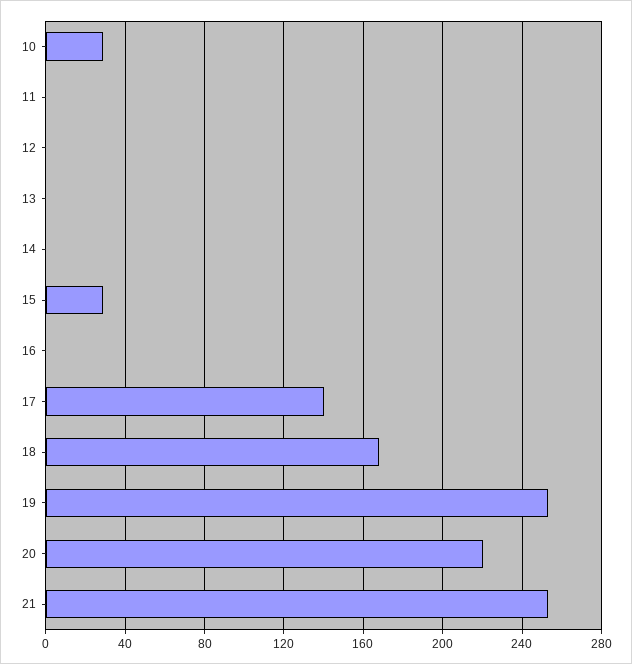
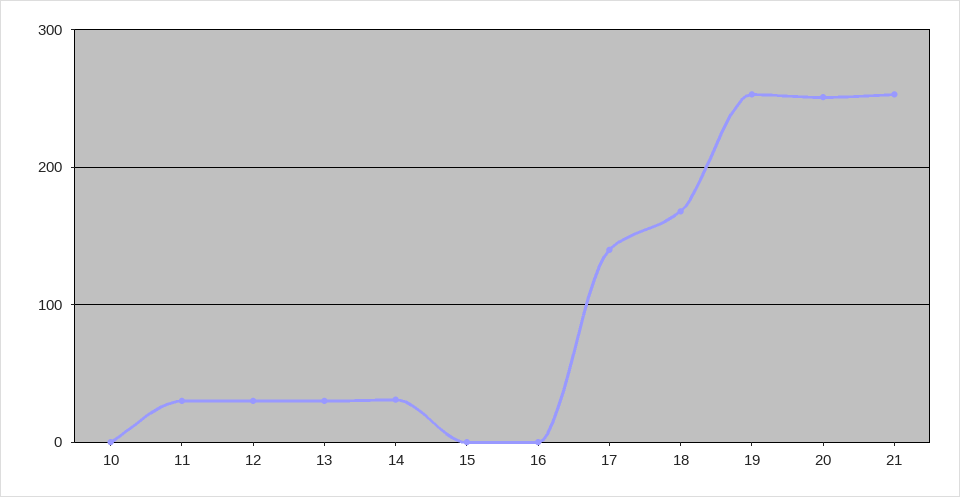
10: 30 -> 0
11: 0 -> 30
12: 0 -> 30
13: 0 -> 30
14: 0 -> 30
15: 30 -> 0
20: 220 -> 250

